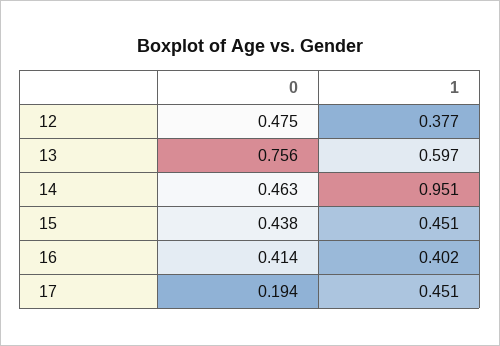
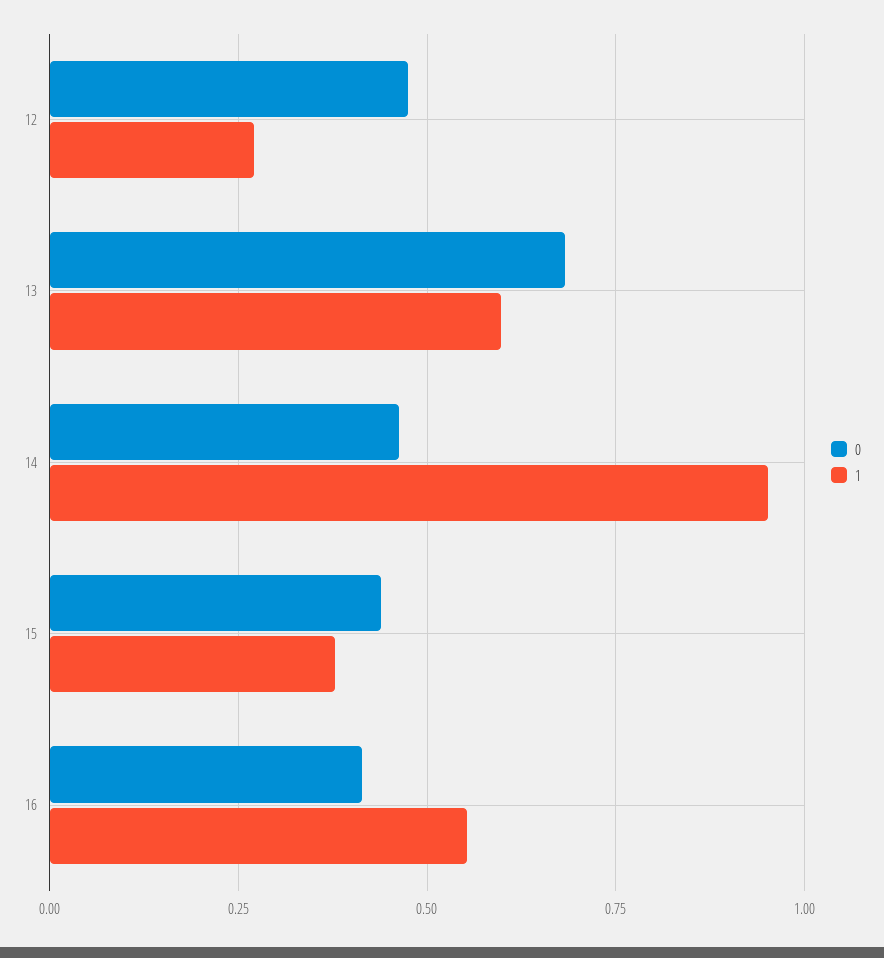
1, 12: 0.377 -> 0.275
0, 13: 0.756 -> 0.675
1, 15: 0.451 -> 0.375
1, 16: 0.402 -> 0.55
0, 17: 0.194 -> none
1, 17: 0.451 -> none

